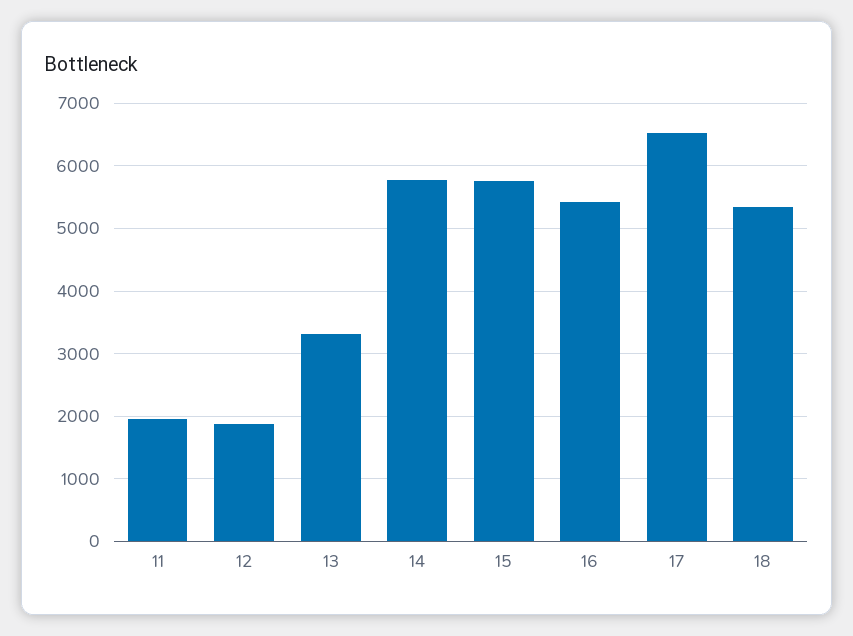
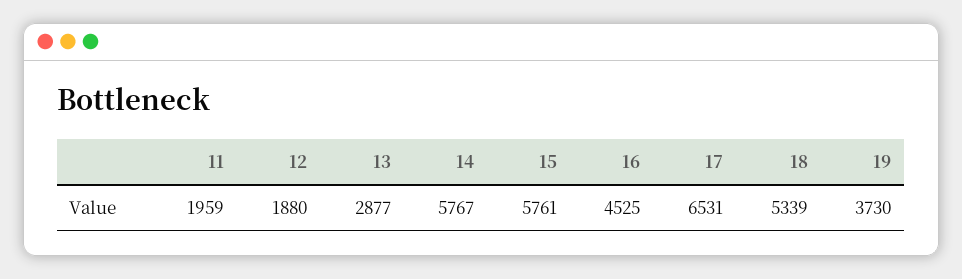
13: 3300 -> 2877
16: 5400 -> 4525
19: none -> 3730

